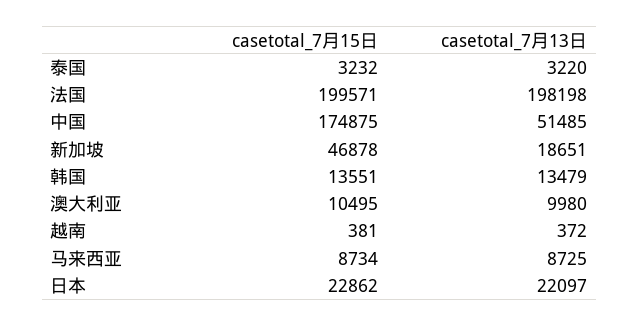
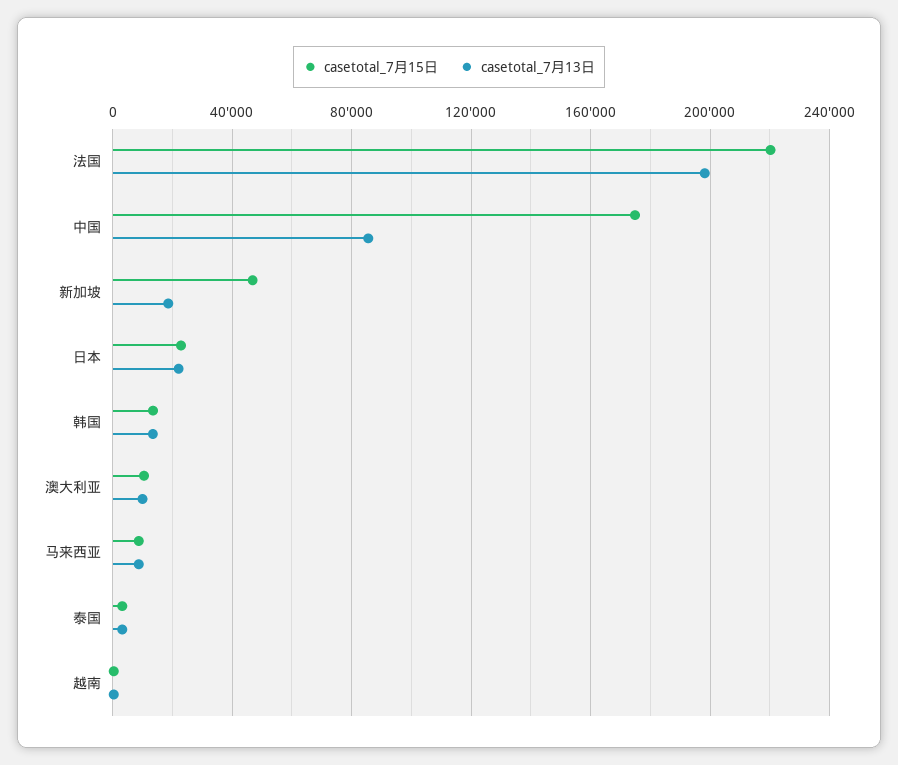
casetotal_7月15日, 法国: 199571 -> 220000
casetotal_7月13日, 中国: 51485 -> 85000

